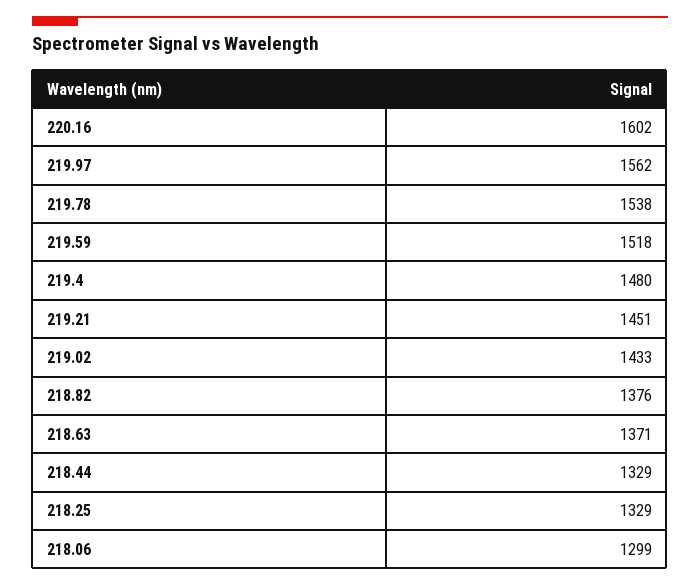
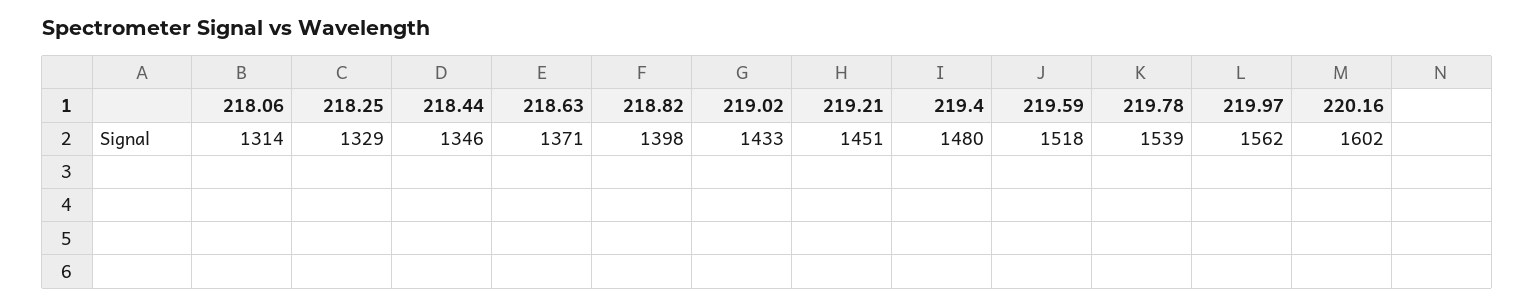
219.78: 1538 -> 1539
218.82: 1376 -> 1398
218.44: 1329 -> 1346
218.06: 1299 -> 1314

